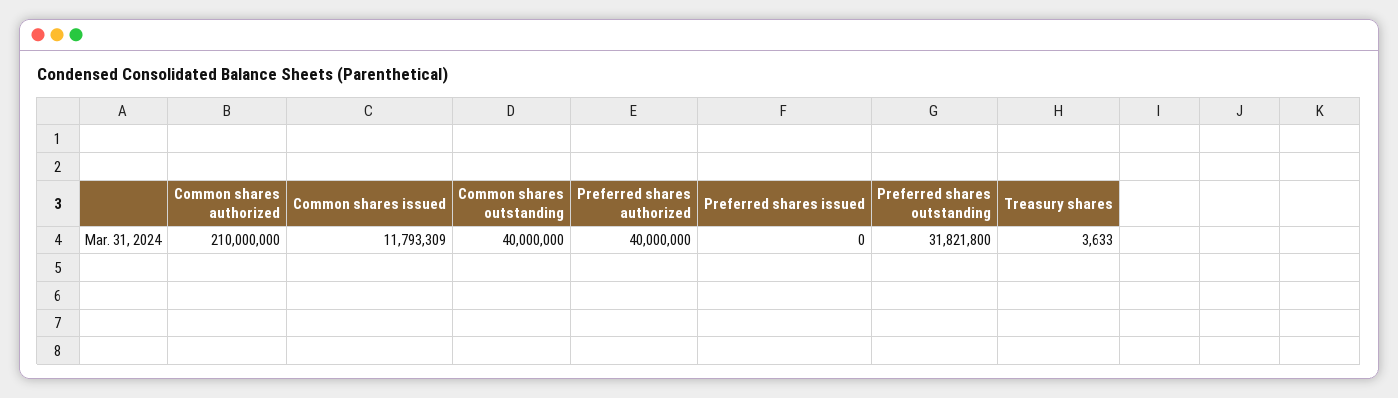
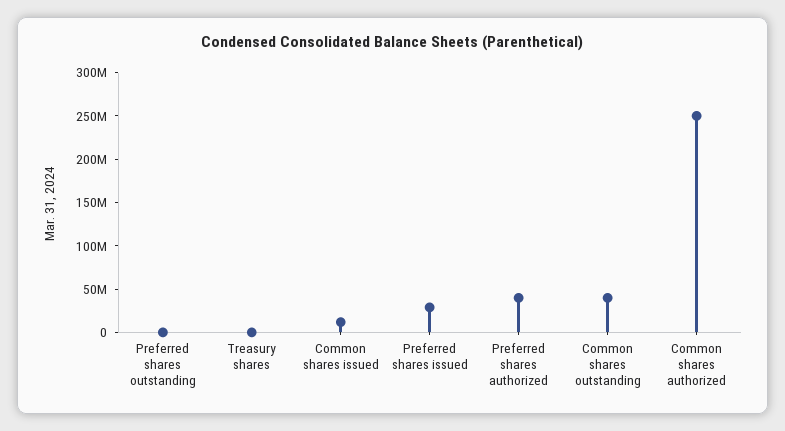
Common shares authorized: 210000000 -> 250000000
Preferred shares issued: 0 -> 30000000
Preferred shares outstanding: 31821800 -> 0

